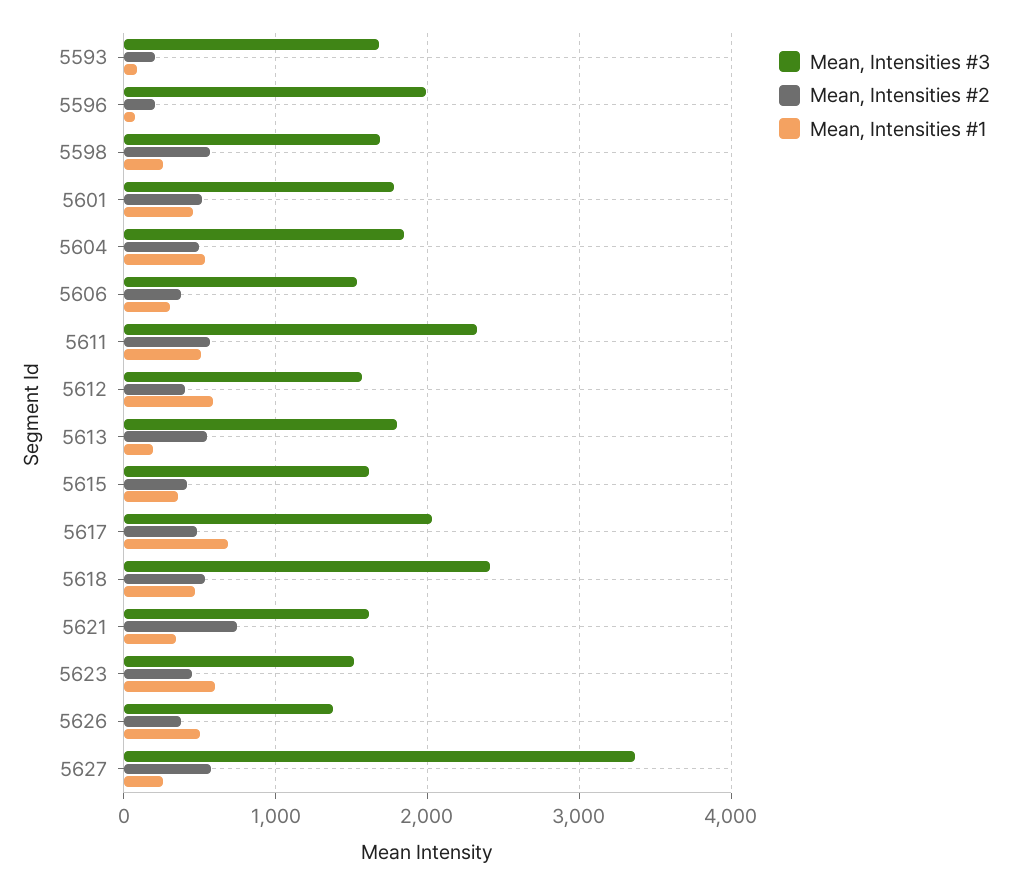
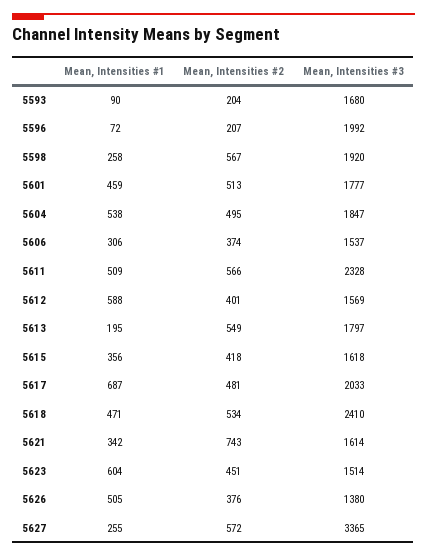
Mean, Intensities #3, 5598: 1700 -> 1920

